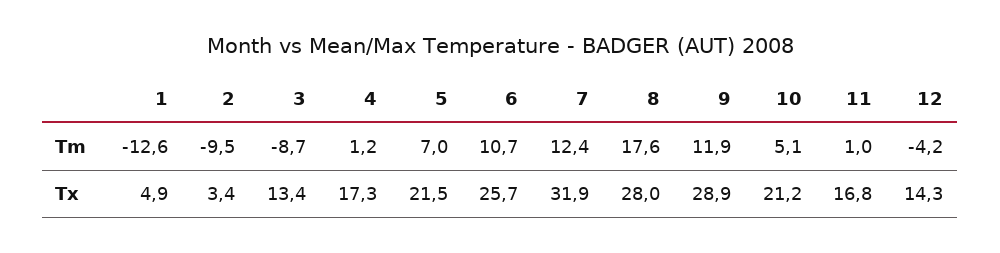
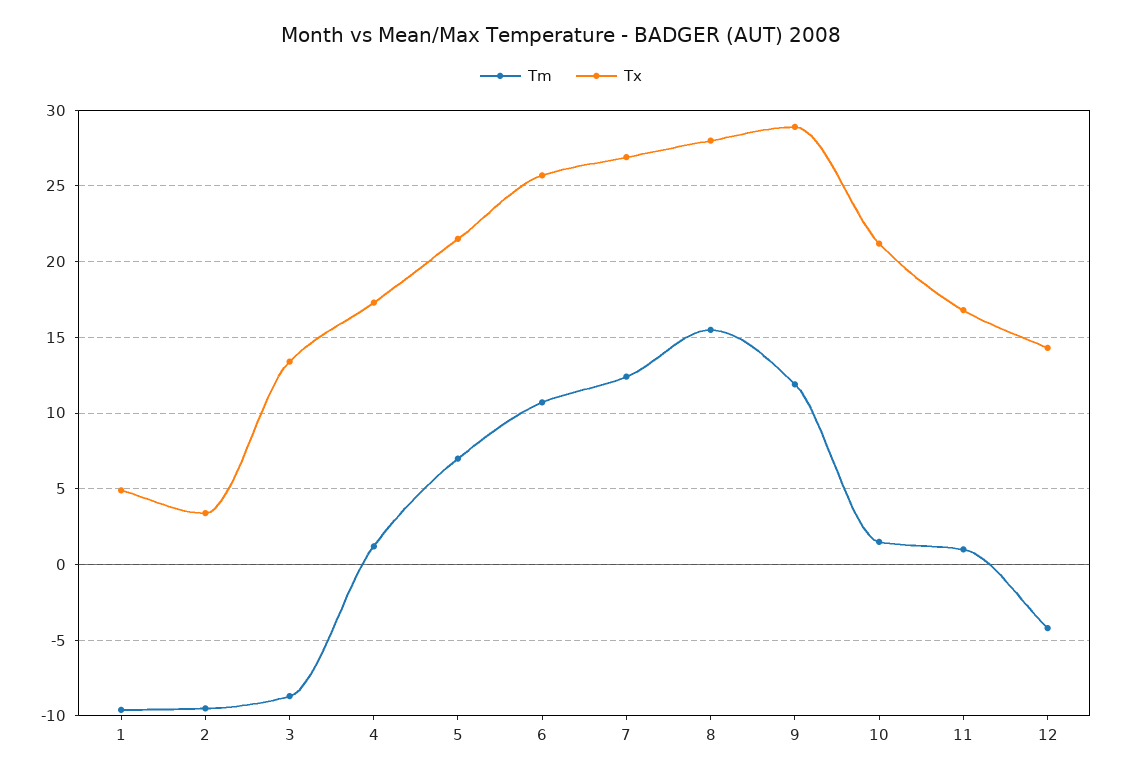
Tm, 1: -12.6 -> -9.5
Tm, 8: 17.6 -> 15.5
Tm, 10: 5.1 -> 1.5
Tx, 7: 31.9 -> 27

